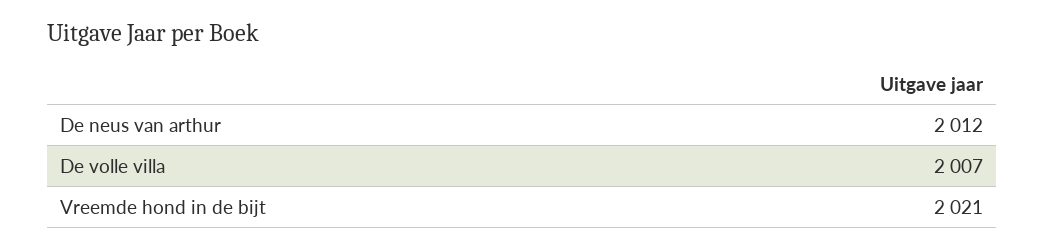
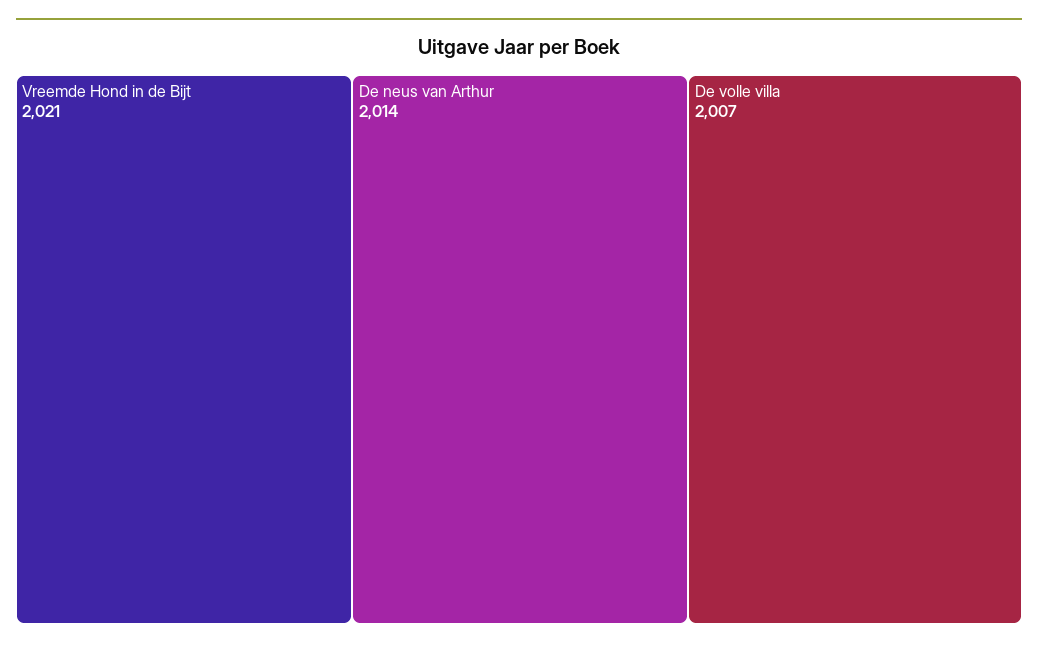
De neus van arthur: 2012 -> 2014

